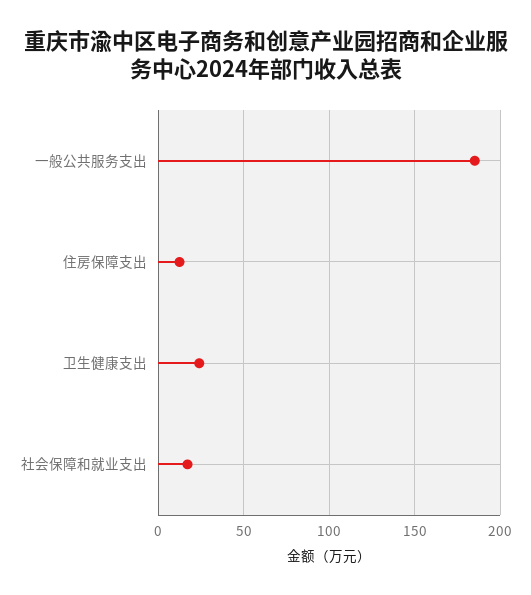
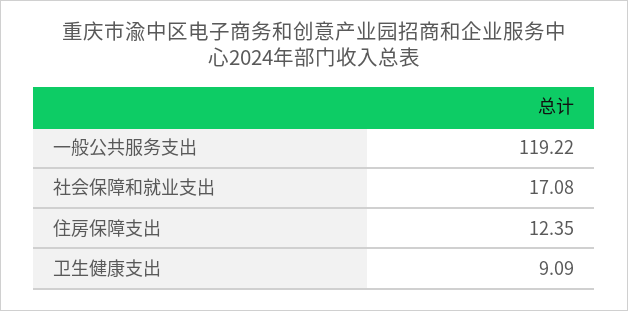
一般公共服务支出: 185 -> 119.22
卫生健康支出: 25 -> 9.09

